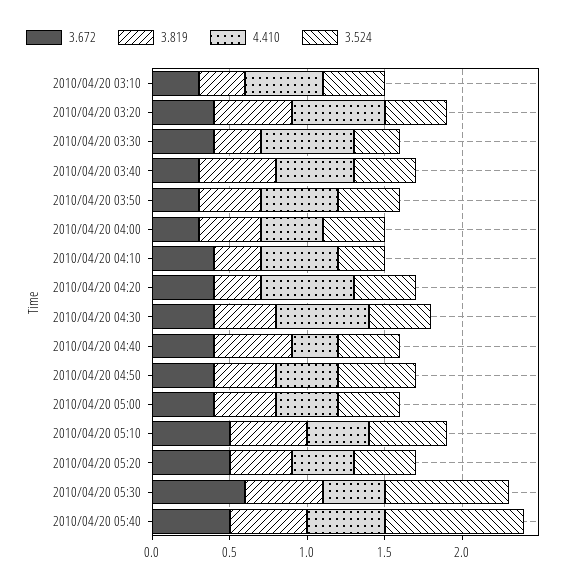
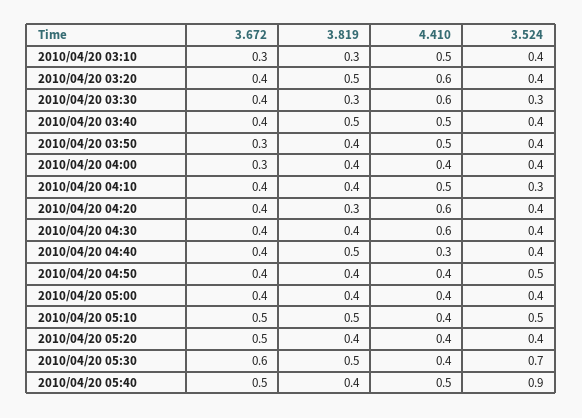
3.672, 2010/04/20 03:40: 0.3 -> 0.4
3.819, 2010/04/20 04:10: 0.3 -> 0.4
3.524, 2010/04/20 05:30: 0.8 -> 0.7
3.819, 2010/04/20 05:40: 0.5 -> 0.4

